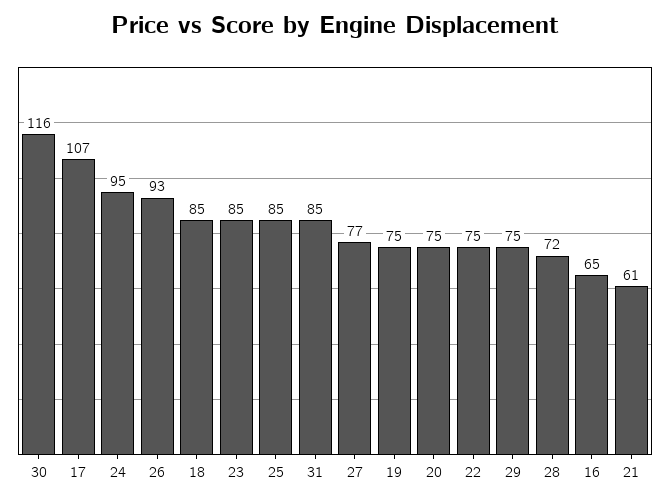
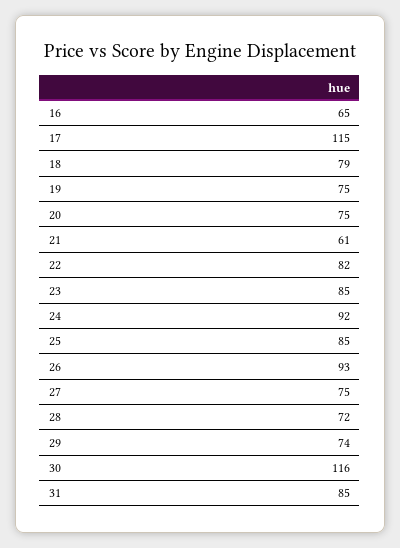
17: 107 -> 115
24: 95 -> 92
18: 85 -> 79
27: 77 -> 75
22: 75 -> 82
29: 75 -> 74

